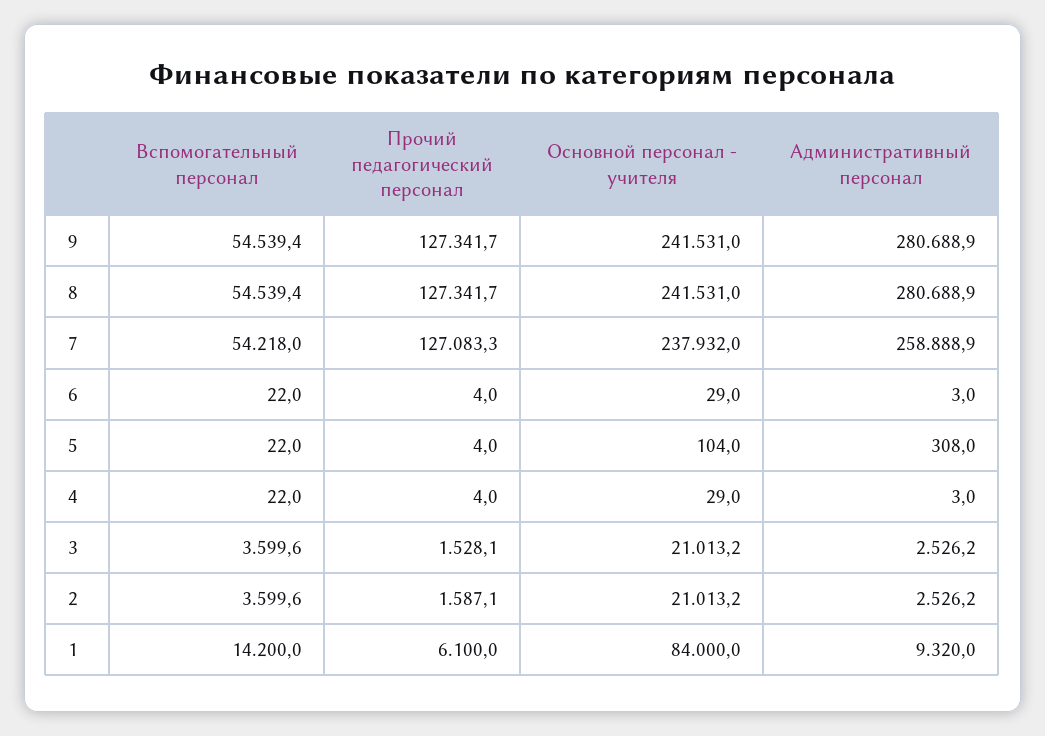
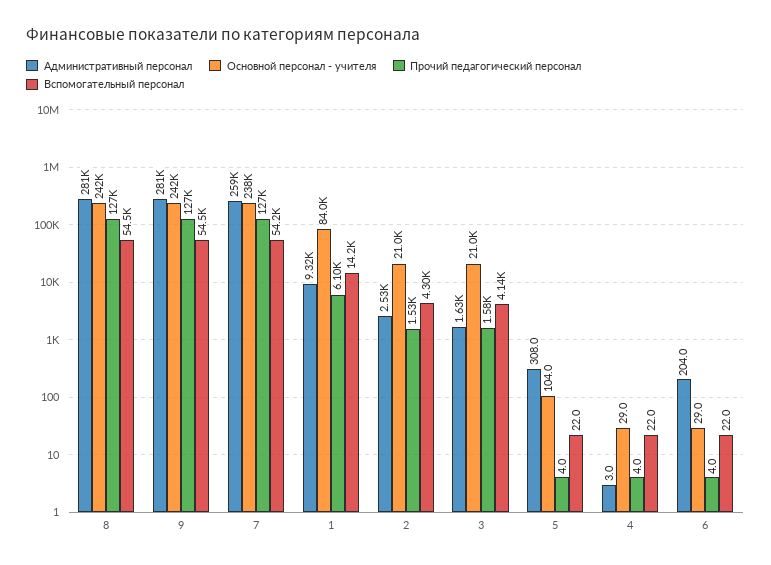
Административный персонал, 6: 3 -> 204
Вспомогательный персонал, 3: 3599.6 -> 4140
Прочий педагогический персонал, 3: 1528.1 -> 1580
Административный персонал, 3: 2526.2 -> 1630
Вспомогательный персонал, 2: 3599.6 -> 4300
Прочий педагогический персонал, 2: 1587.1 -> 1530

